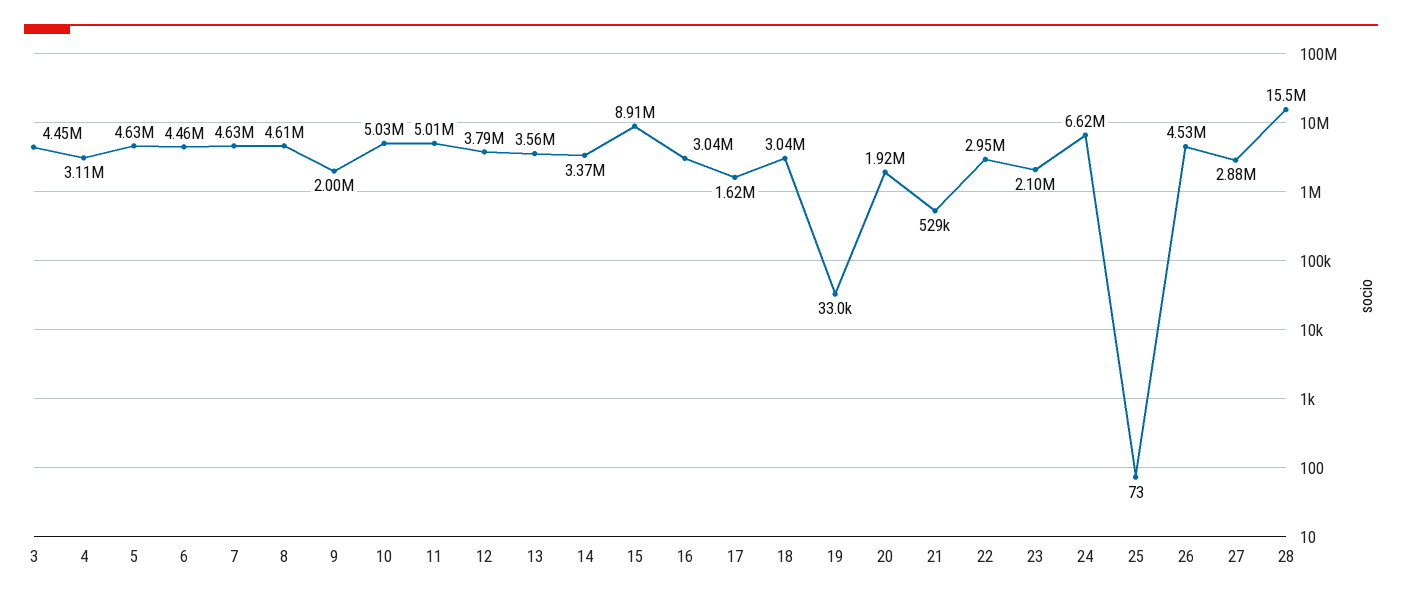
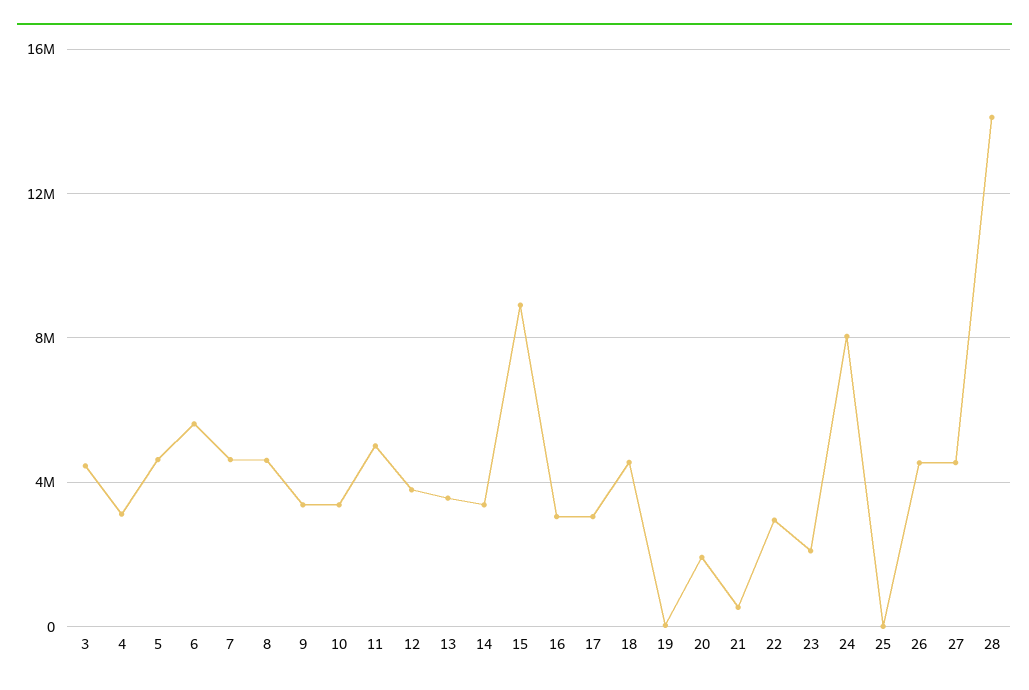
6: 4460000 -> 5500000
9: 2000000 -> 3500000
10: 5030000 -> 3500000
17: 1620000 -> 3000000
18: 3040000 -> 4500000
24: 6620000 -> 8000000
27: 2880000 -> 4500000
28: 15500000 -> 14000000

